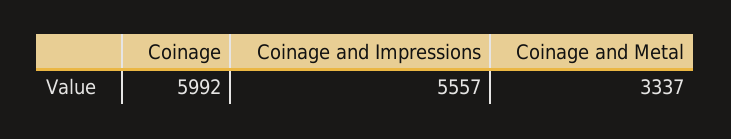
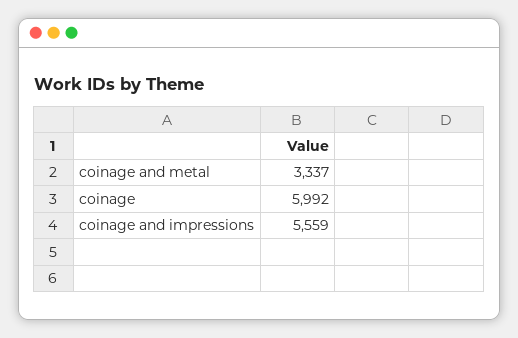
Coinage and Impressions: 5557 -> 5559

